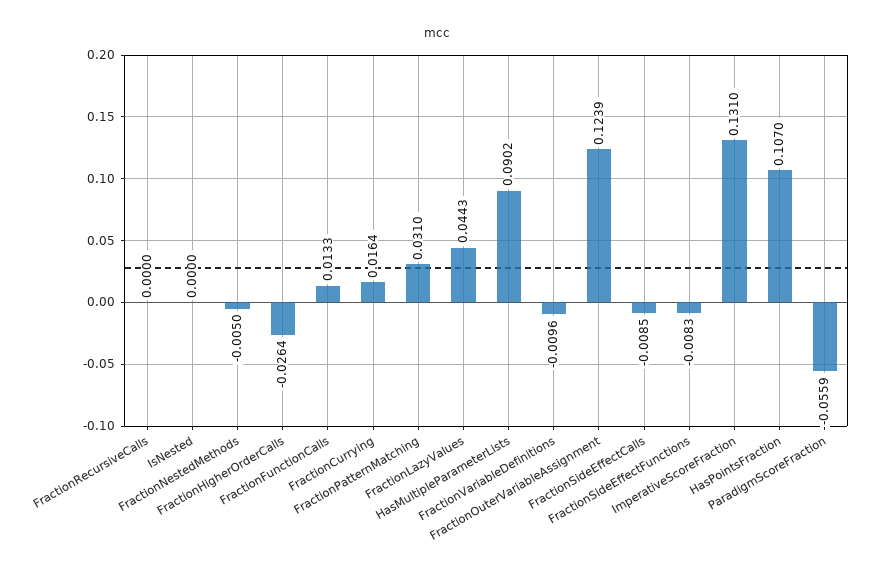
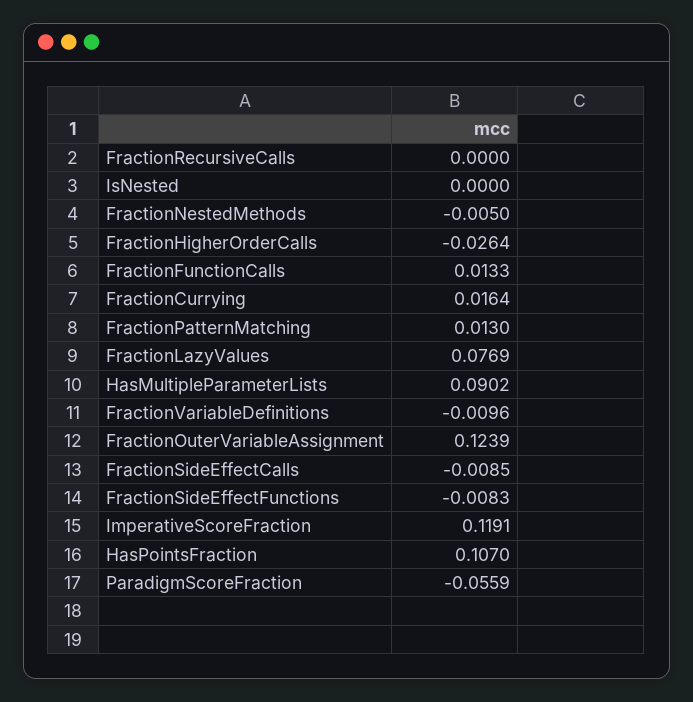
FractionPatternMatching: 0.031 -> 0.013
FractionLazyValues: 0.0443 -> 0.0769
ImperativeScoreFraction: 0.131 -> 0.1191

